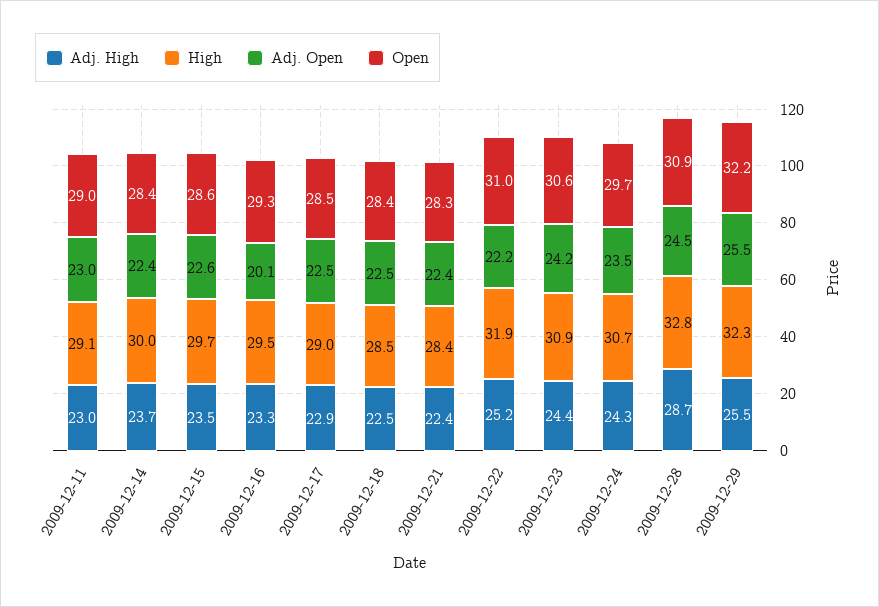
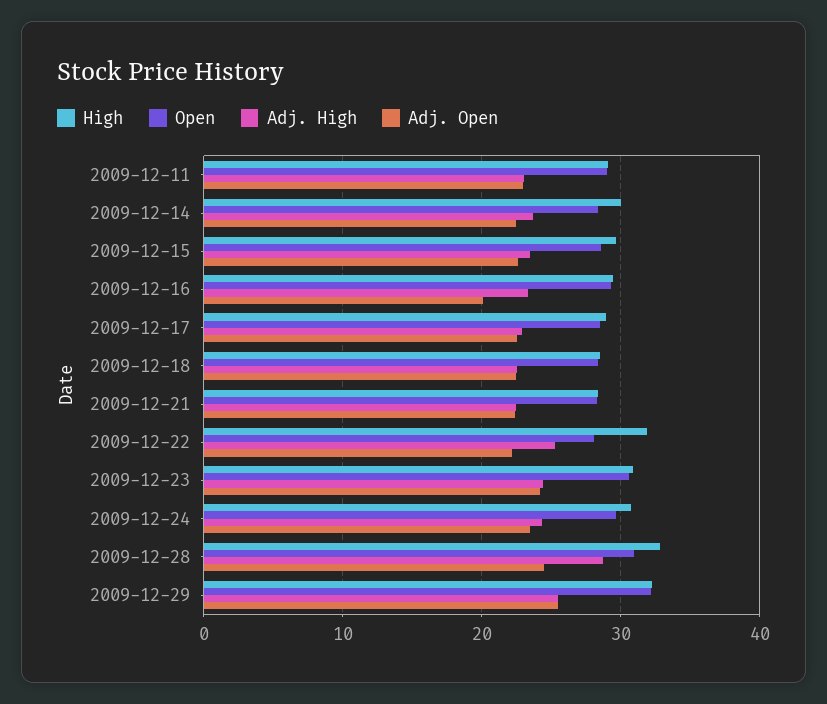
Open, 2009-12-22: 31 -> 28

